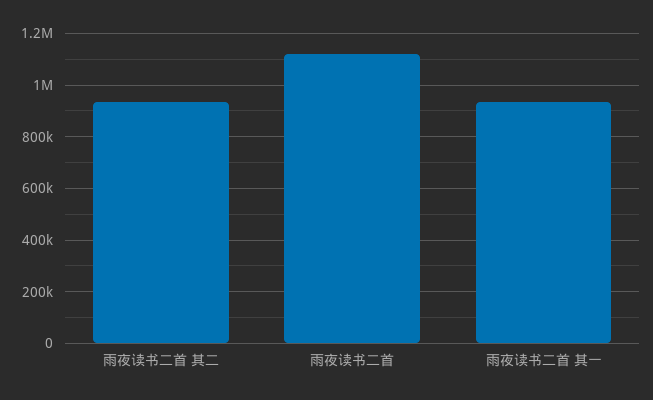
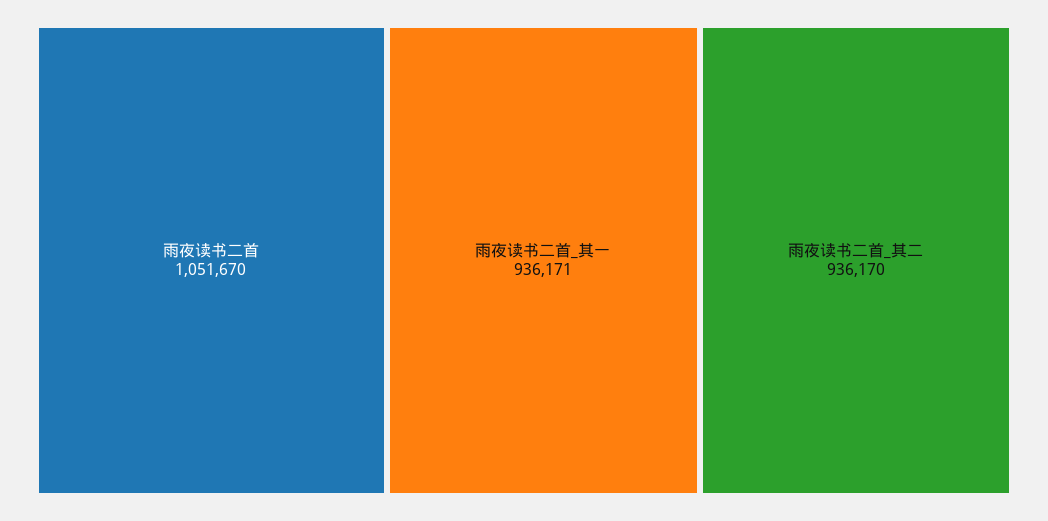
雨夜读书二首: 1125000 -> 1051670

